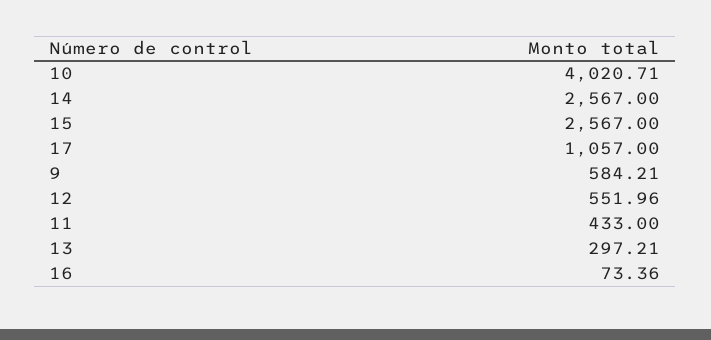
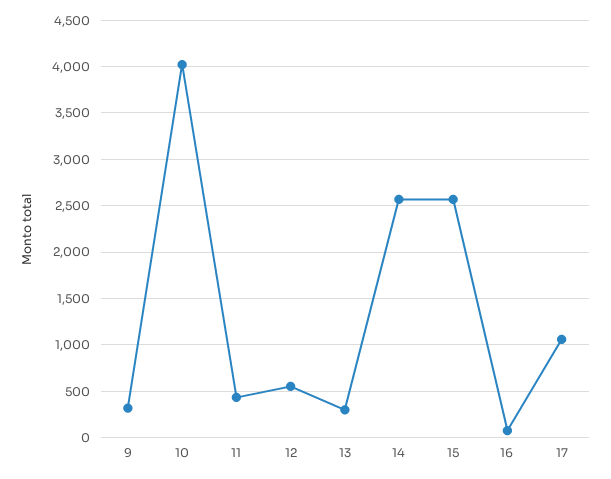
9: 584.21 -> 300

